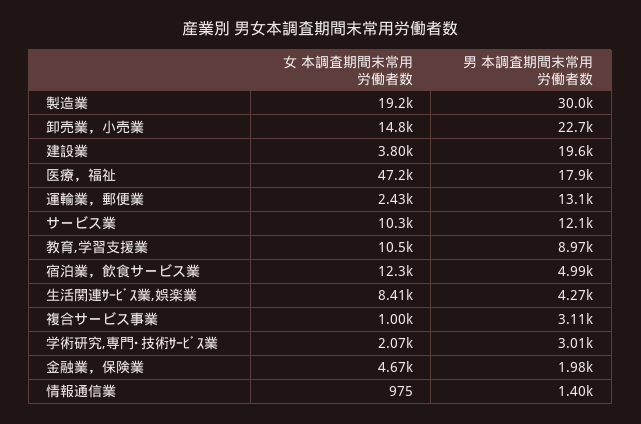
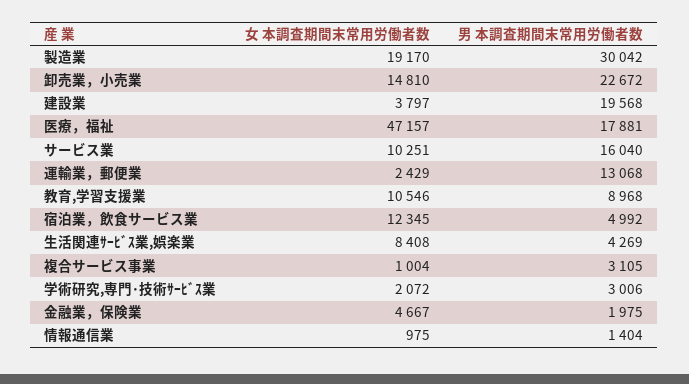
男 本調査期間末常用労働者数, サービス業: 12100 -> 16040

